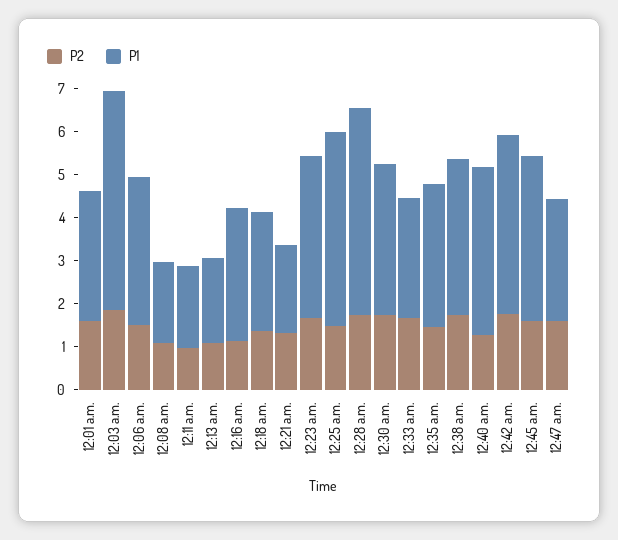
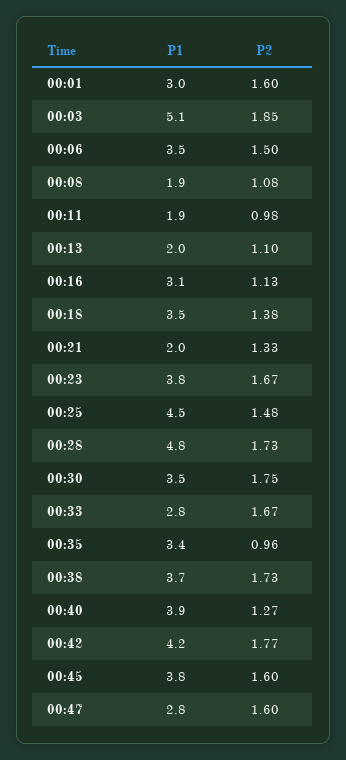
P1, 12:18 a.m.: 2.8 -> 3.5
P2, 12:35 a.m.: 1.4 -> 0.96

